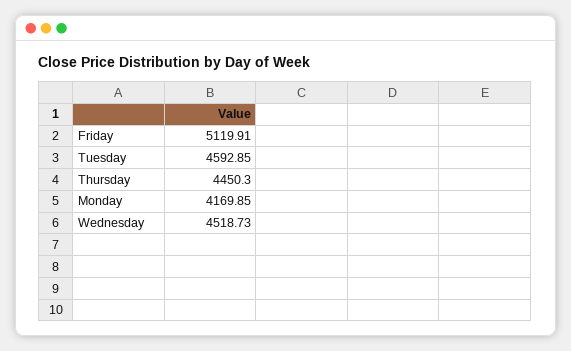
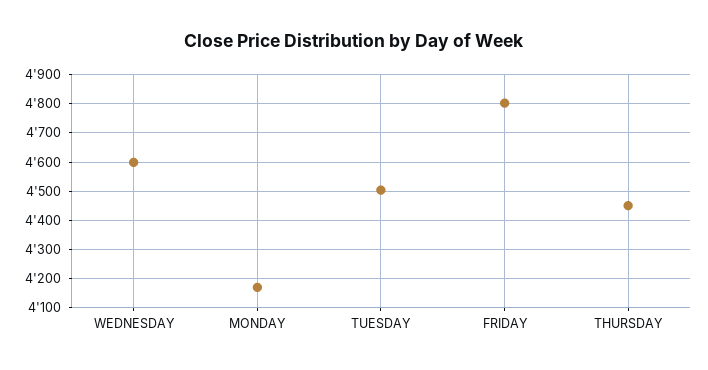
Friday: 5119.91 -> 4800
Tuesday: 4592.85 -> 4500
Wednesday: 4518.73 -> 4600

